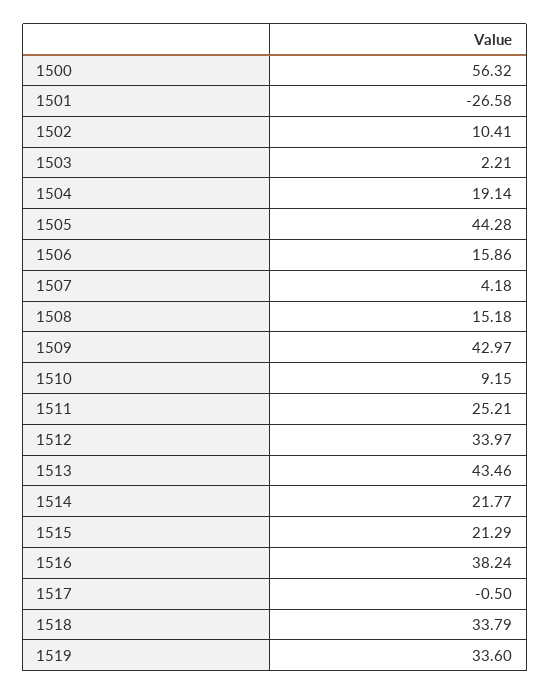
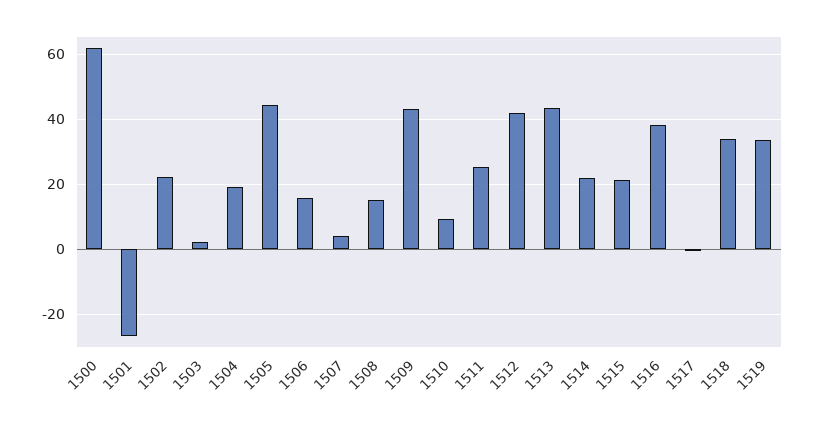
1500: 56.32 -> 62
1502: 10.41 -> 22
1512: 33.97 -> 42

